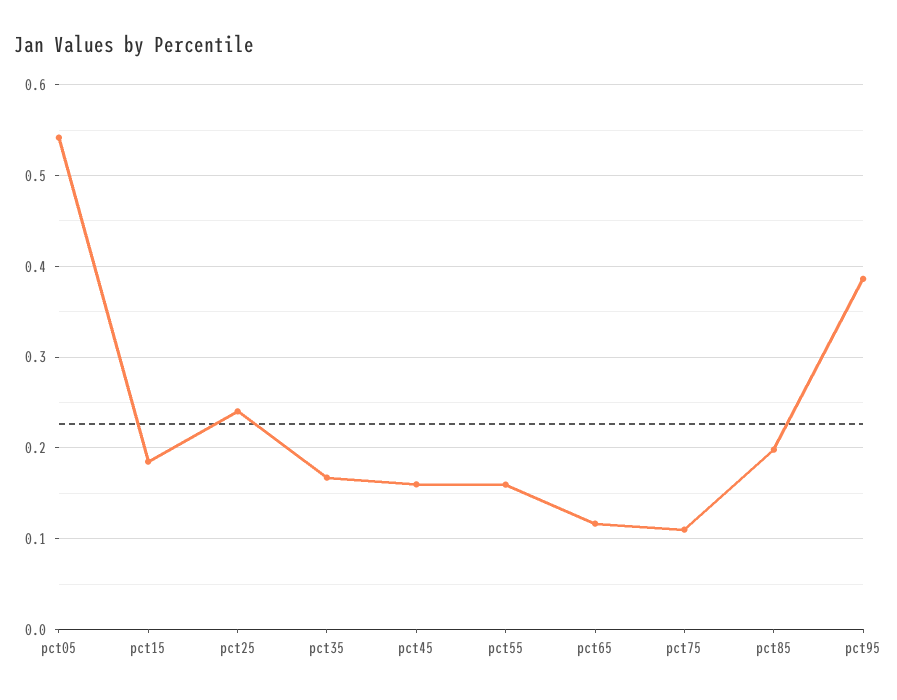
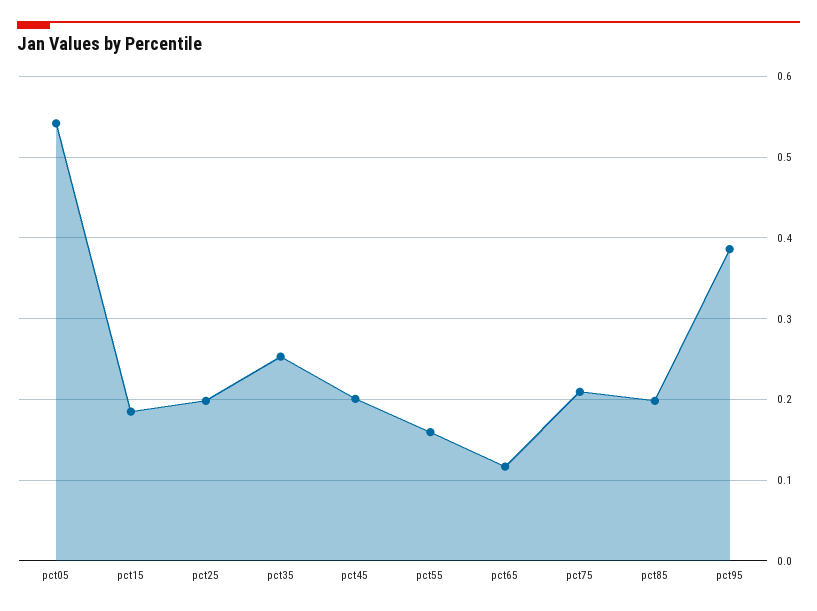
pct25: 0.24 -> 0.2
pct35: 0.17 -> 0.25
pct45: 0.16 -> 0.2
pct75: 0.11 -> 0.21

